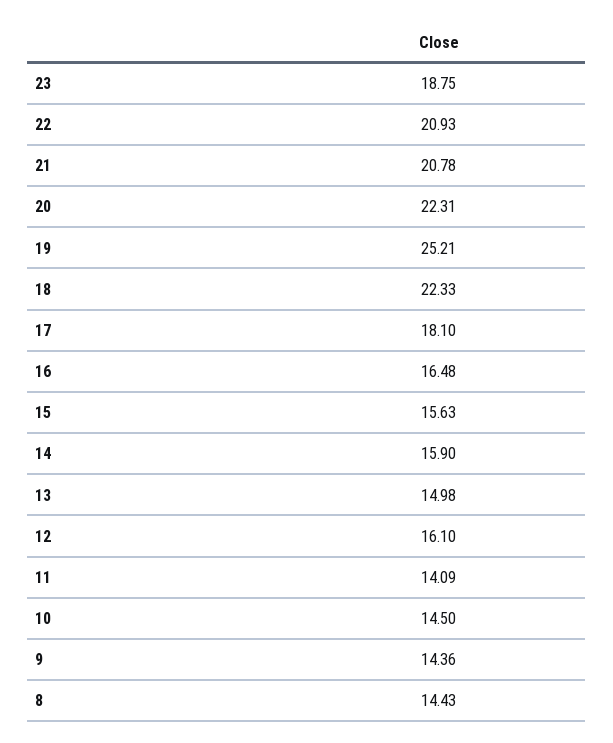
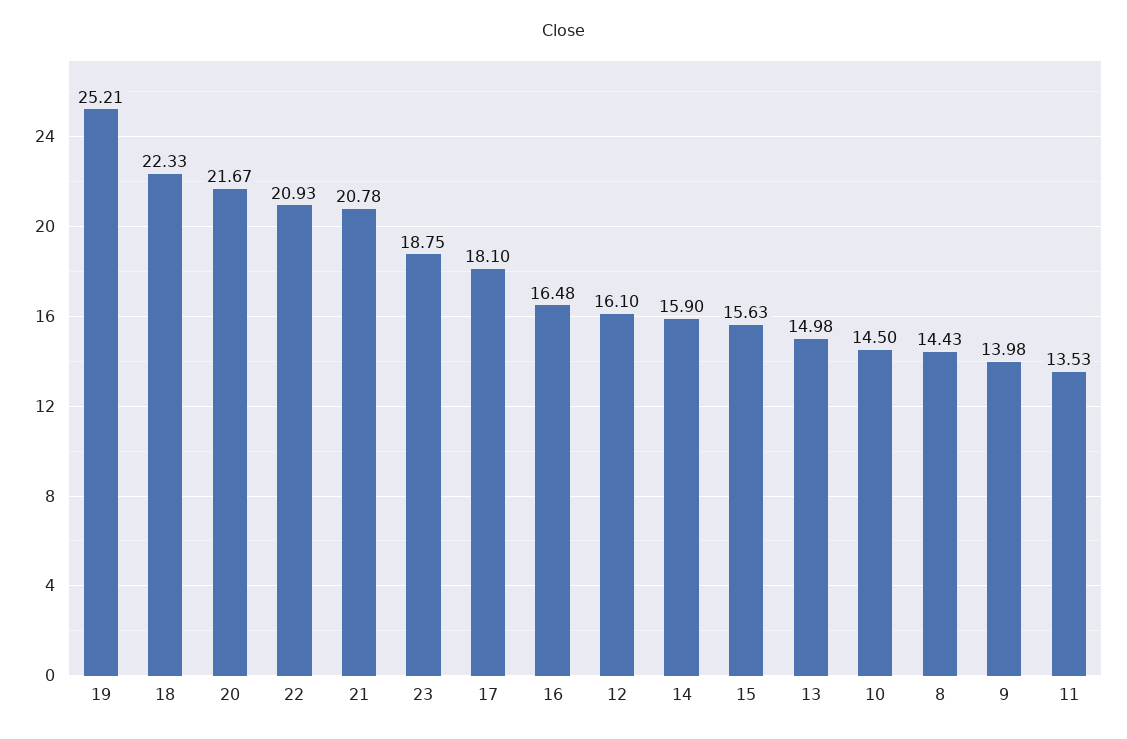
20: 22.31 -> 21.67
11: 14.09 -> 13.53
9: 14.36 -> 13.98

